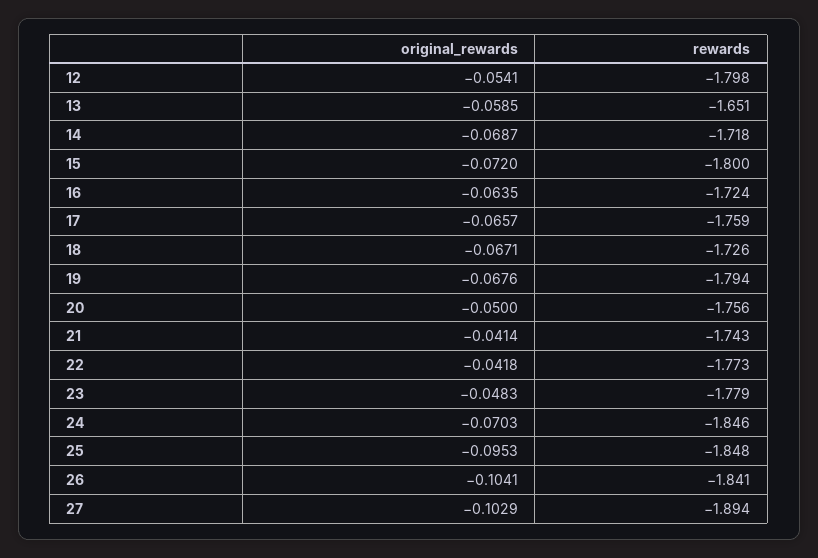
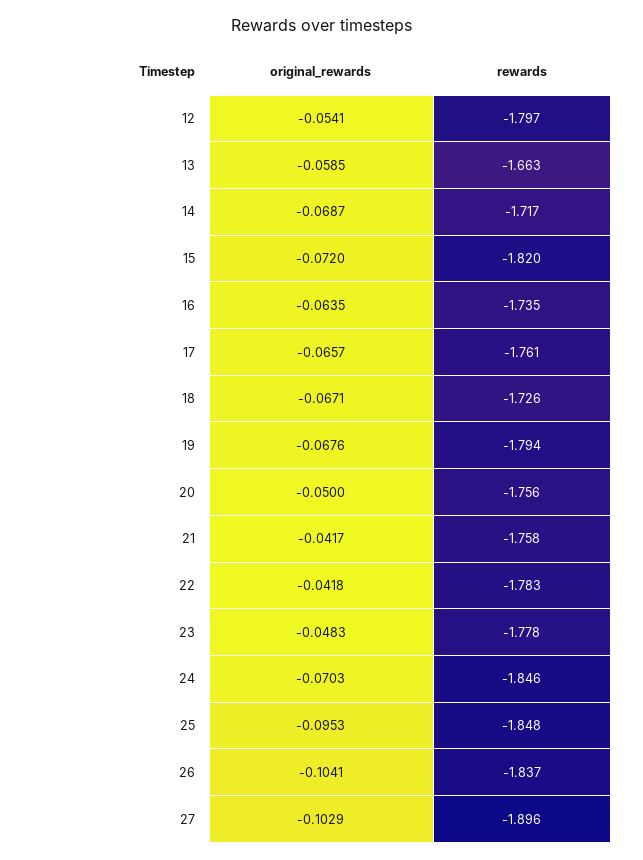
rewards, 12: -1.798 -> -1.797
rewards, 13: -1.651 -> -1.663
rewards, 14: -1.718 -> -1.717
rewards, 15: -1.8 -> -1.82
rewards, 16: -1.724 -> -1.735
rewards, 17: -1.759 -> -1.761
original_rewards, 21: -0.0414 -> -0.0417
rewards, 21: -1.743 -> -1.758
rewards, 22: -1.773 -> -1.783
rewards, 23: -1.779 -> -1.778
rewards, 26: -1.841 -> -1.837
rewards, 27: -1.894 -> -1.896

